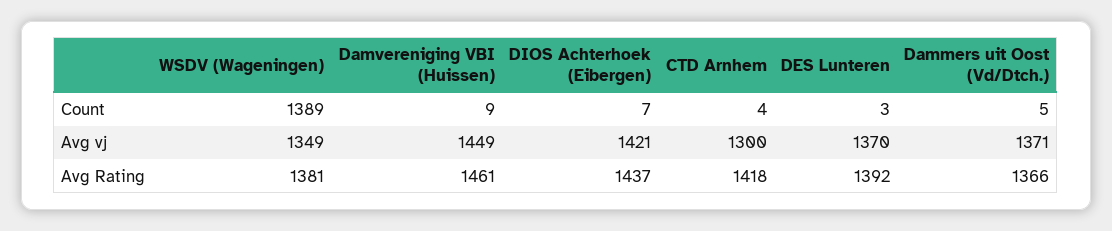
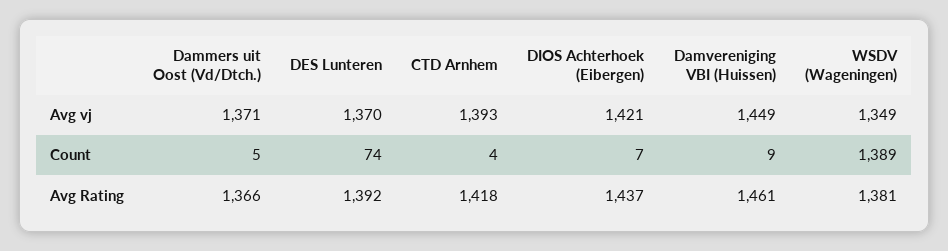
DES Lunteren, Count: 3 -> 74
CTD Arnhem, Avg vj: 1300 -> 1393

